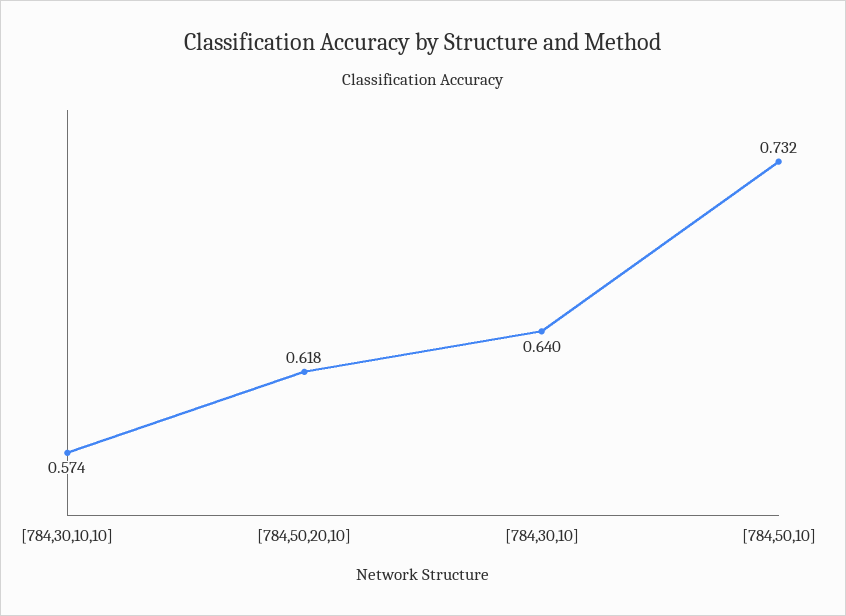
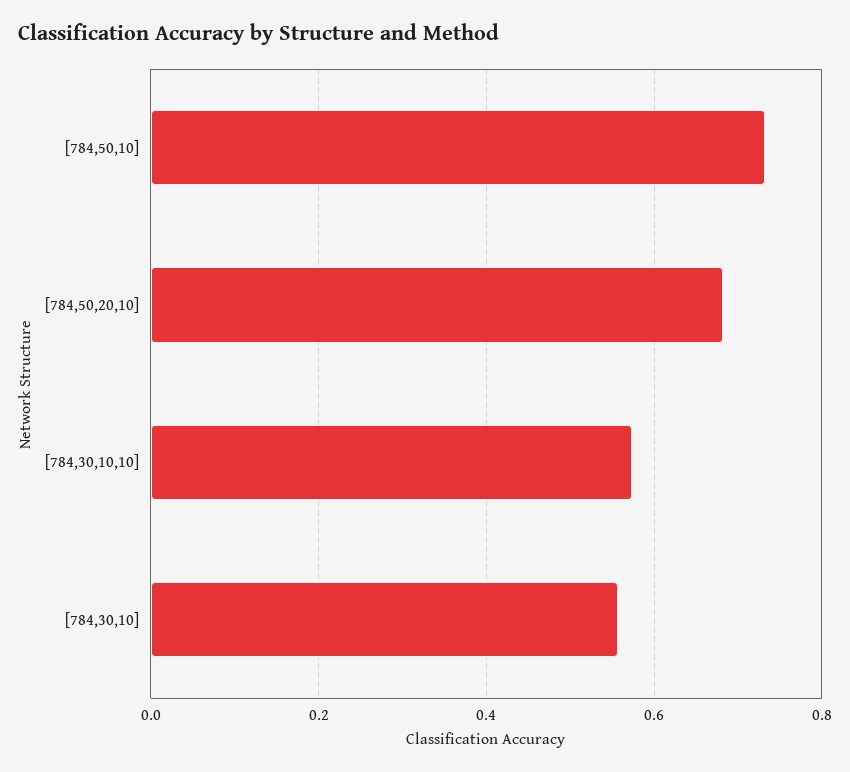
[784,50,20,10]: 0.618 -> 0.68
[784,30,10]: 0.64 -> 0.56

